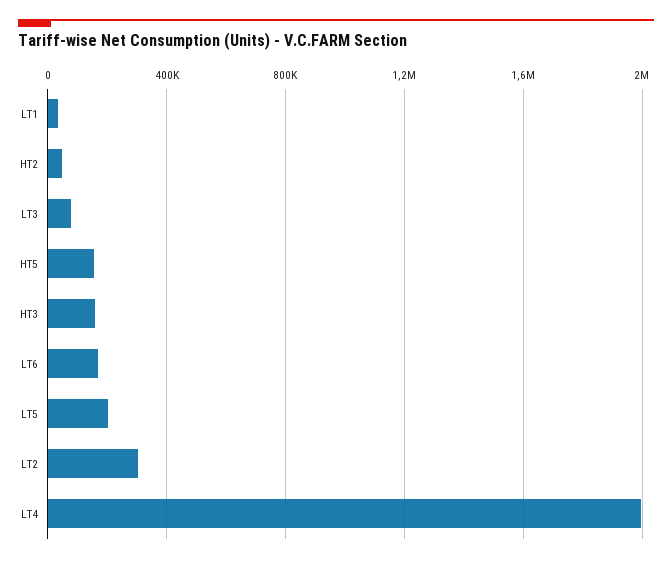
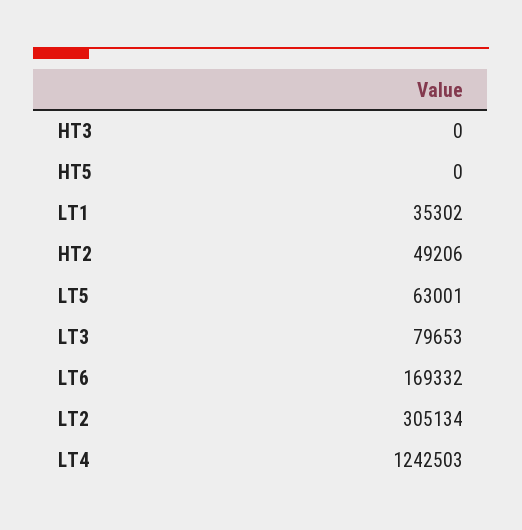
HT5: 150000 -> 0
HT3: 150000 -> 0
LT5: 200000 -> 63001
LT4: 2000000 -> 1242503

